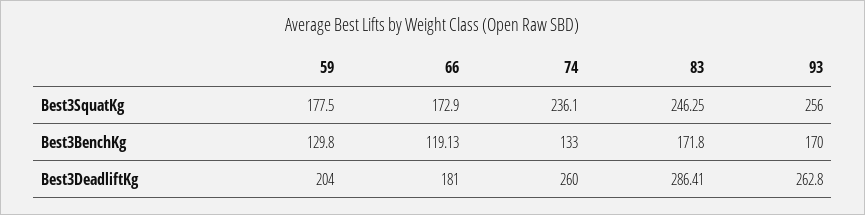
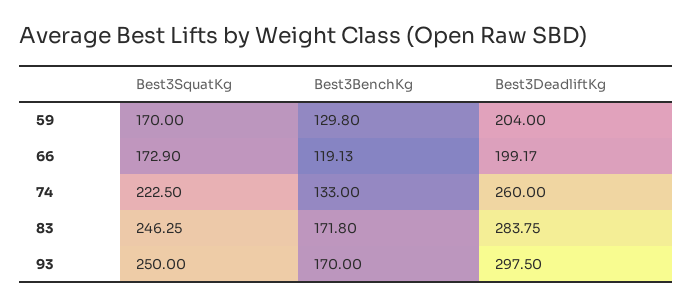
59, Best3SquatKg: 177.5 -> 170
74, Best3SquatKg: 236.1 -> 222.5
93, Best3SquatKg: 256 -> 250
66, Best3DeadliftKg: 181 -> 199.17
83, Best3DeadliftKg: 286.41 -> 283.75
93, Best3DeadliftKg: 262.8 -> 297.5

